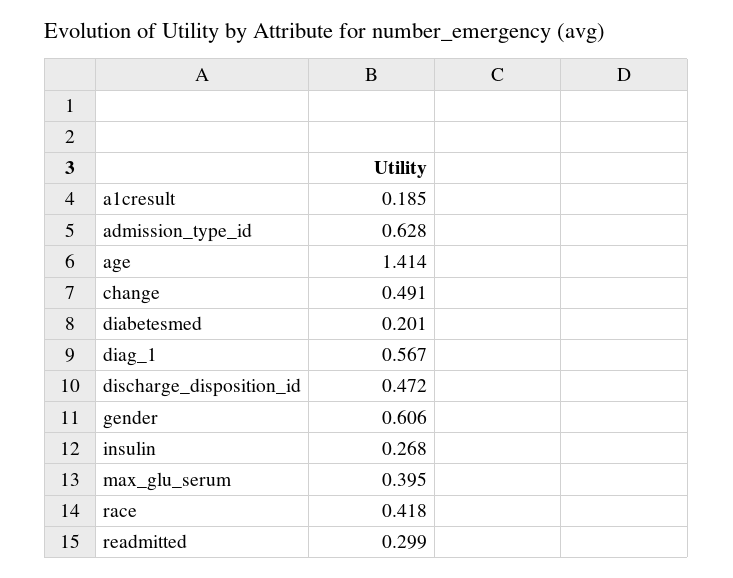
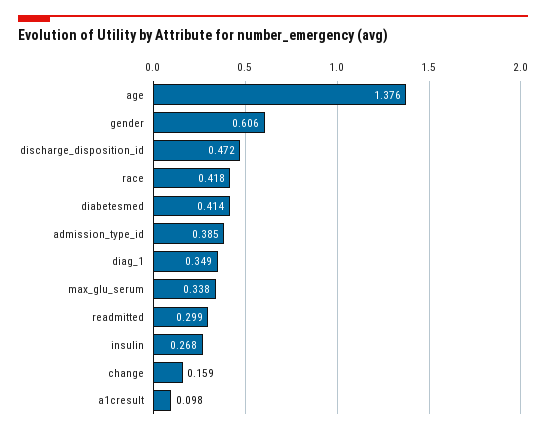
a1cresult: 0.185 -> 0.098
admission_type_id: 0.628 -> 0.385
age: 1.414 -> 1.376
change: 0.491 -> 0.159
diabetesmed: 0.201 -> 0.414
diag_1: 0.567 -> 0.349
max_glu_serum: 0.395 -> 0.338

